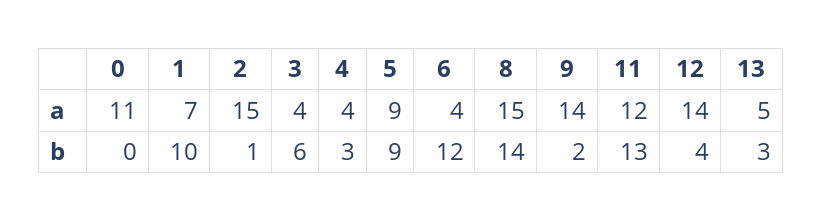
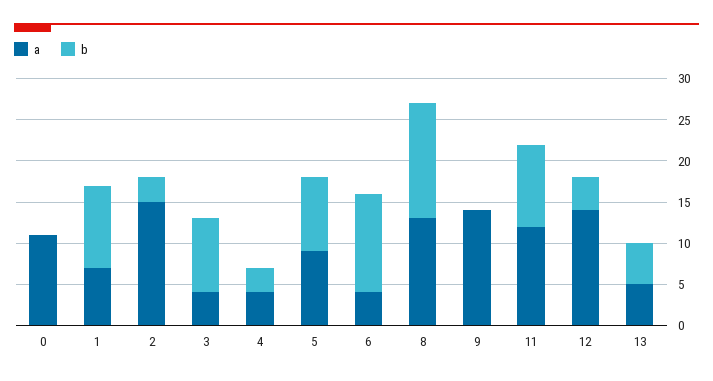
a, 8: 15 -> 13
b, 2: 1 -> 3
b, 3: 6 -> 9
b, 9: 2 -> 0
b, 11: 13 -> 10
b, 13: 3 -> 5

